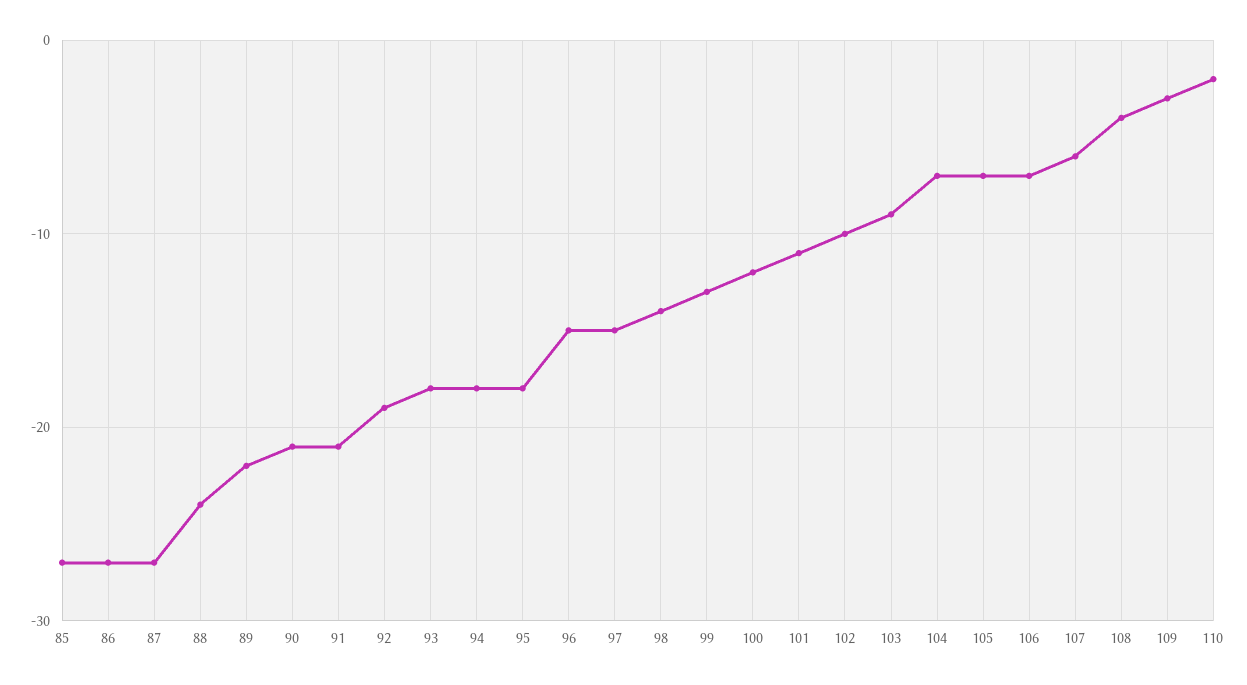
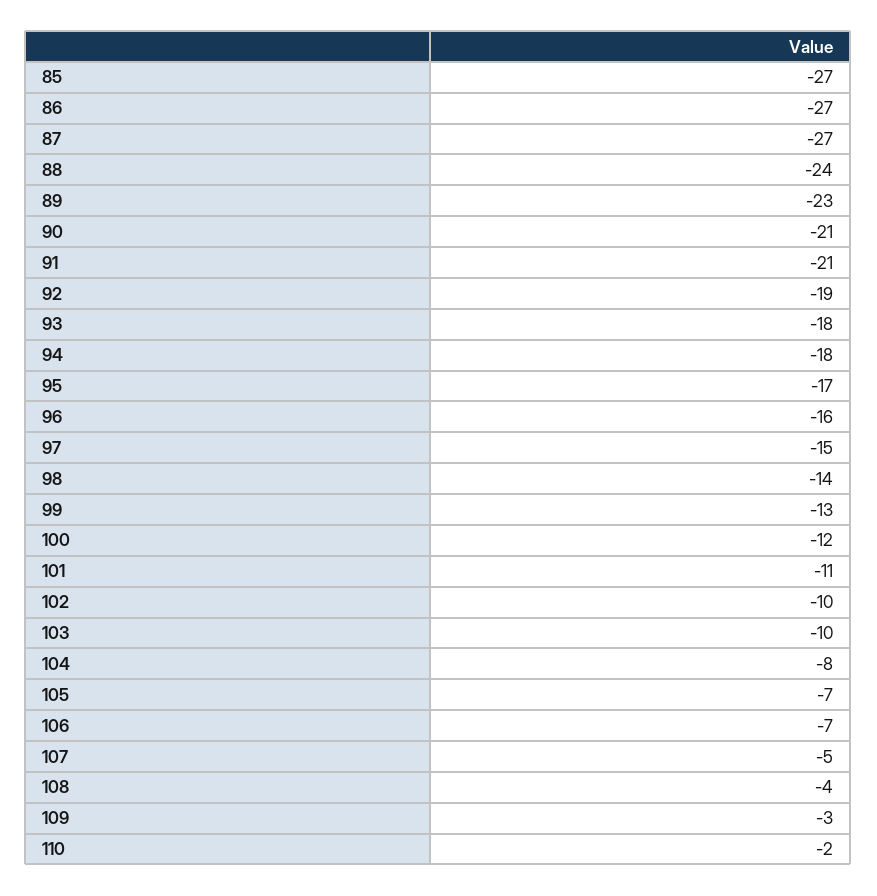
89: -22 -> -23
95: -18 -> -17
96: -15 -> -16
103: -9 -> -10
104: -7 -> -8
107: -6 -> -5

